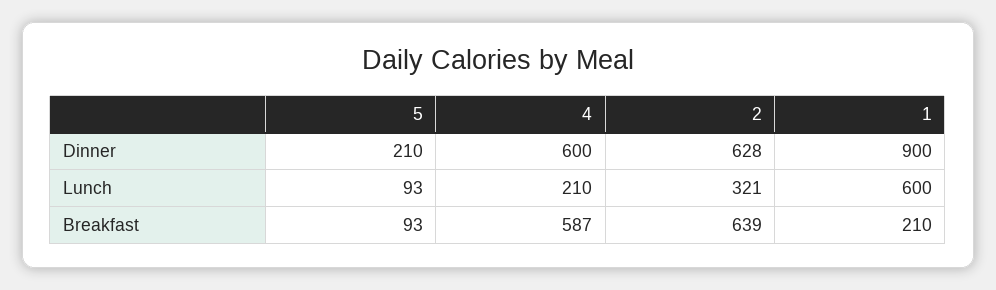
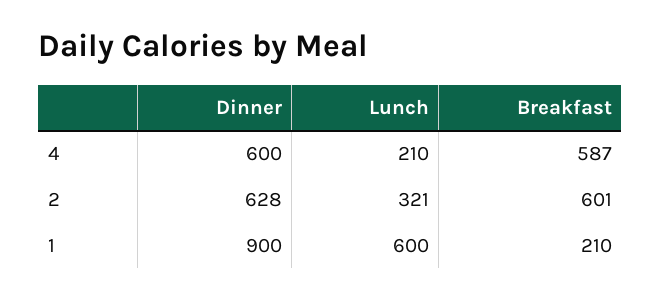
5, Dinner: 210 -> none
5, Lunch: 93 -> none
5, Breakfast: 93 -> none
2, Breakfast: 639 -> 601

